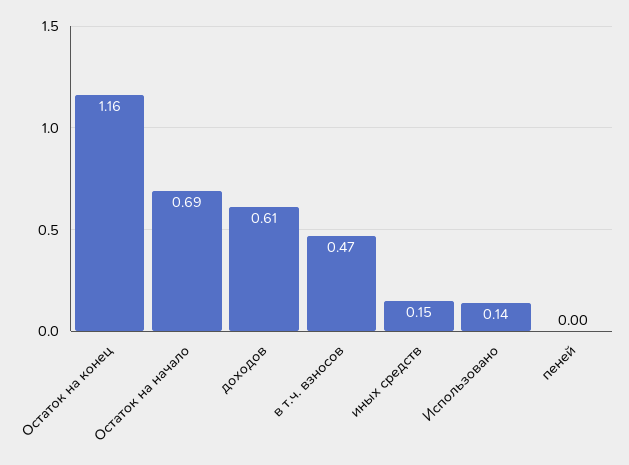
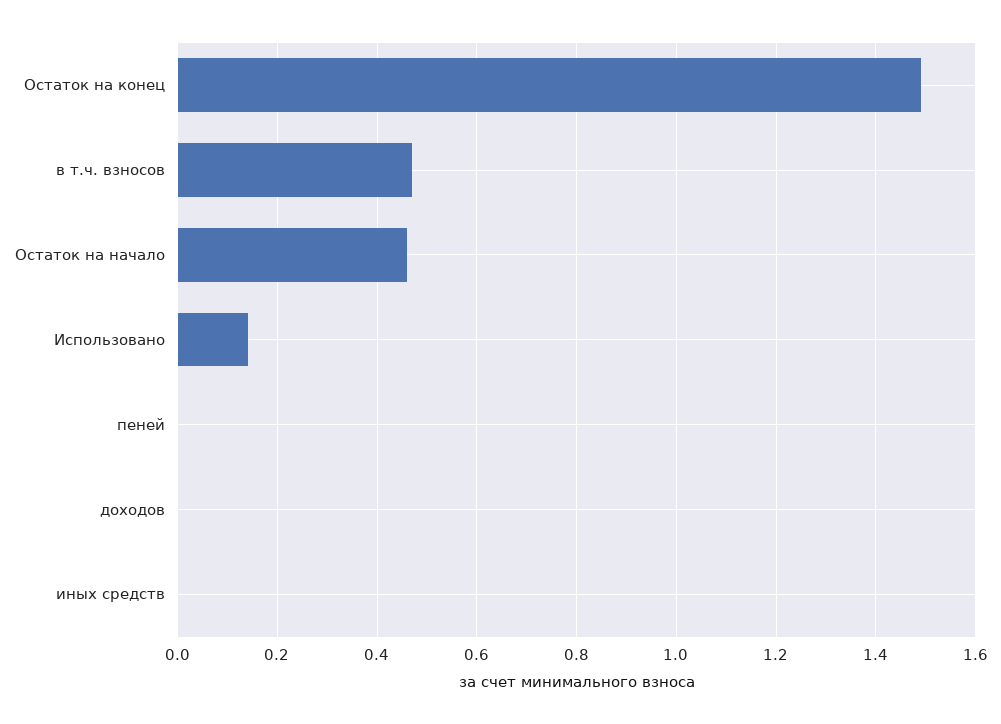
Остаток на конец: 1.16 -> 1.5
Остаток на начало: 0.69 -> 0.45
доходов: 0.61 -> 0
иных средств: 0.15 -> 0

